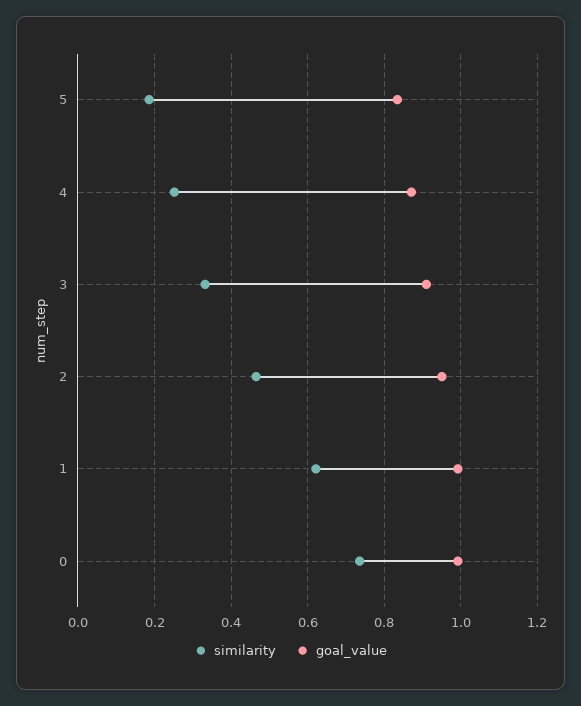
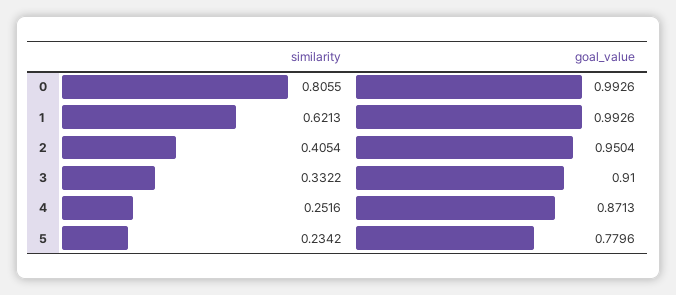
similarity, 5: 0.18 -> 0.2342
goal_value, 5: 0.84 -> 0.7796
similarity, 2: 0.46 -> 0.4054
similarity, 0: 0.74 -> 0.8055

